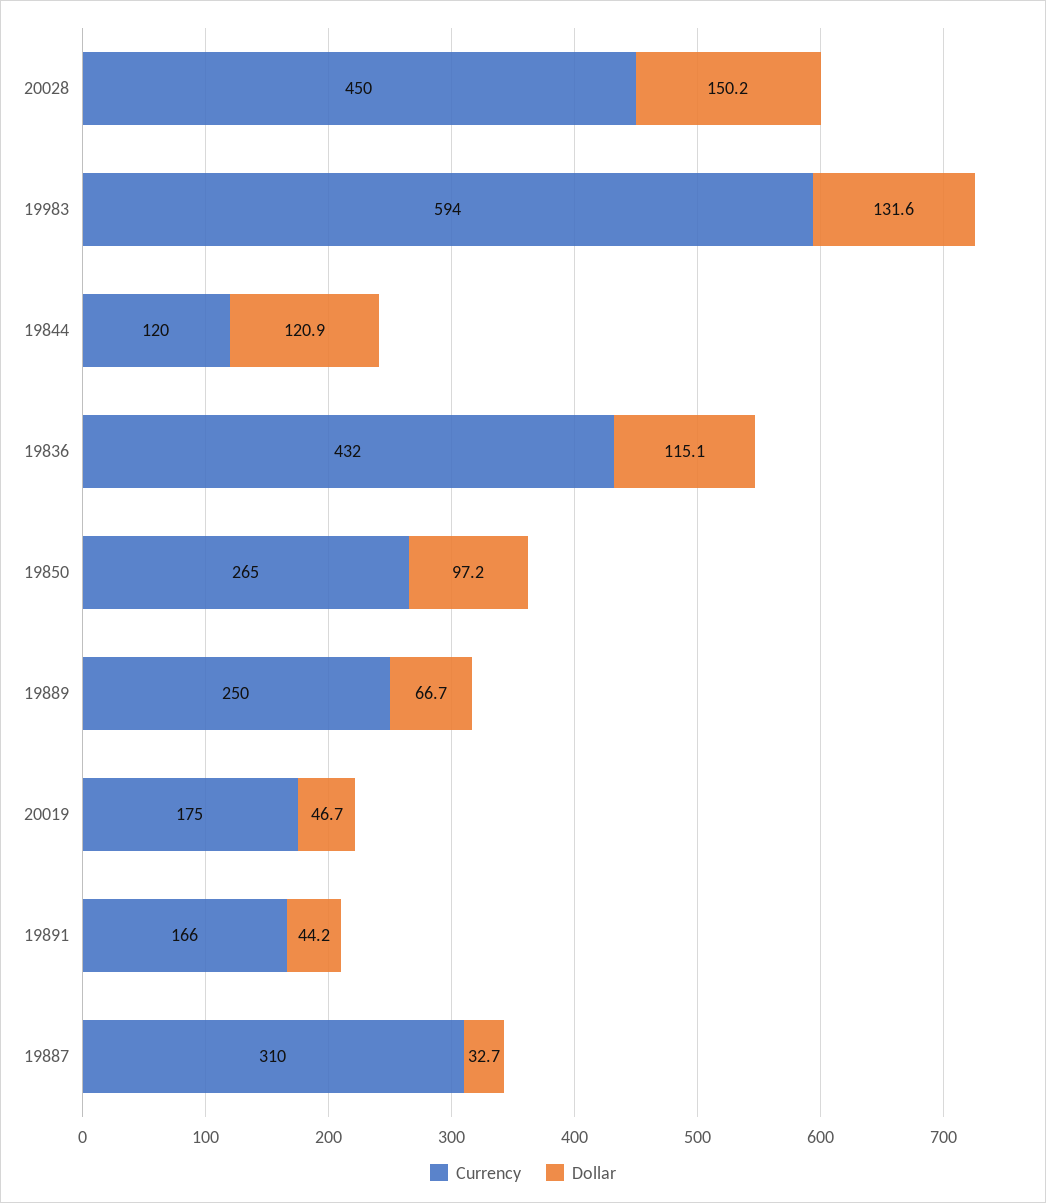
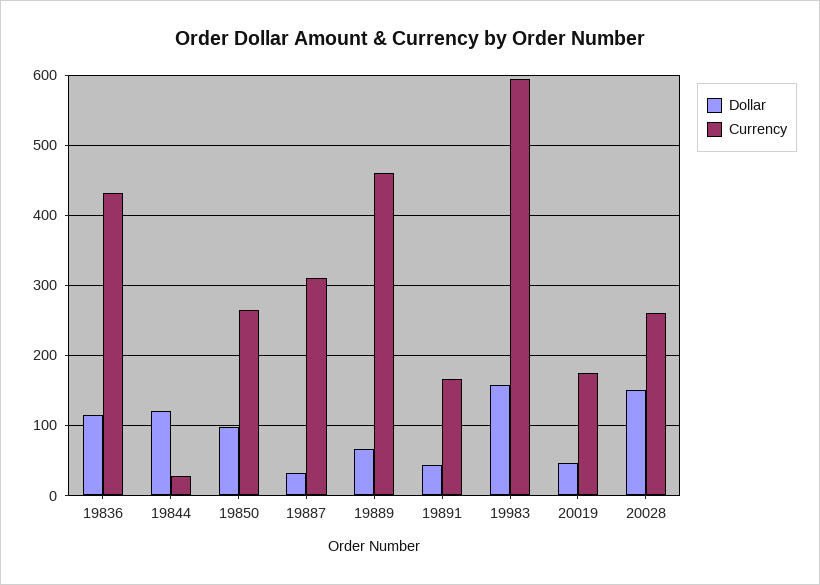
Currency, 20028: 450 -> 260
Dollar, 19983: 131.6 -> 160
Currency, 19844: 120 -> 30
Currency, 19889: 250 -> 460

